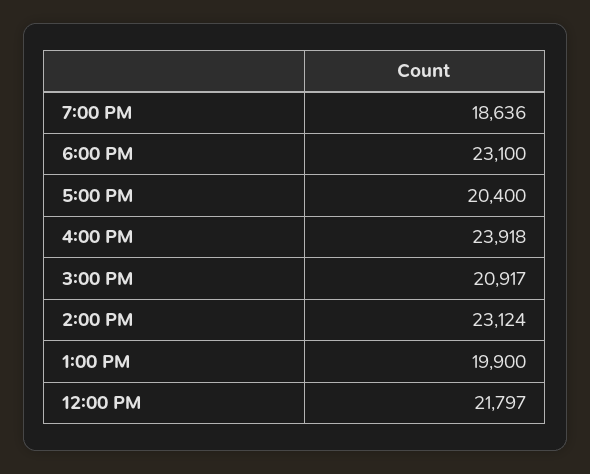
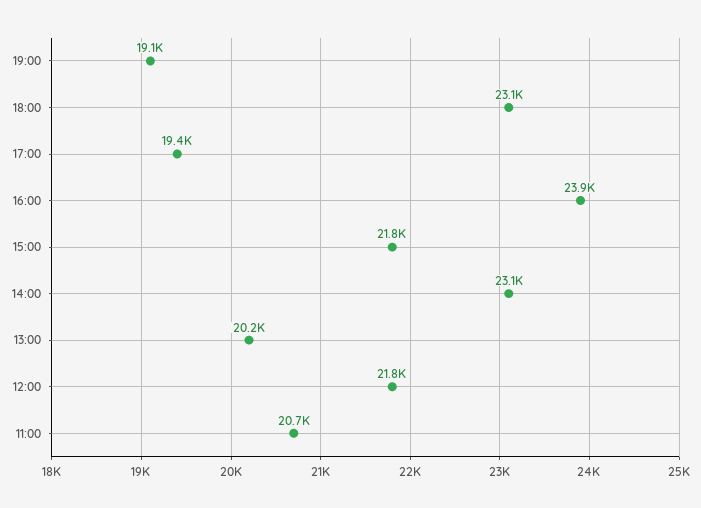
7:00 PM: 18636 -> 19100
5:00 PM: 20400 -> 19400
3:00 PM: 20917 -> 21800
1:00 PM: 19900 -> 20200
11:00: none -> 20700

